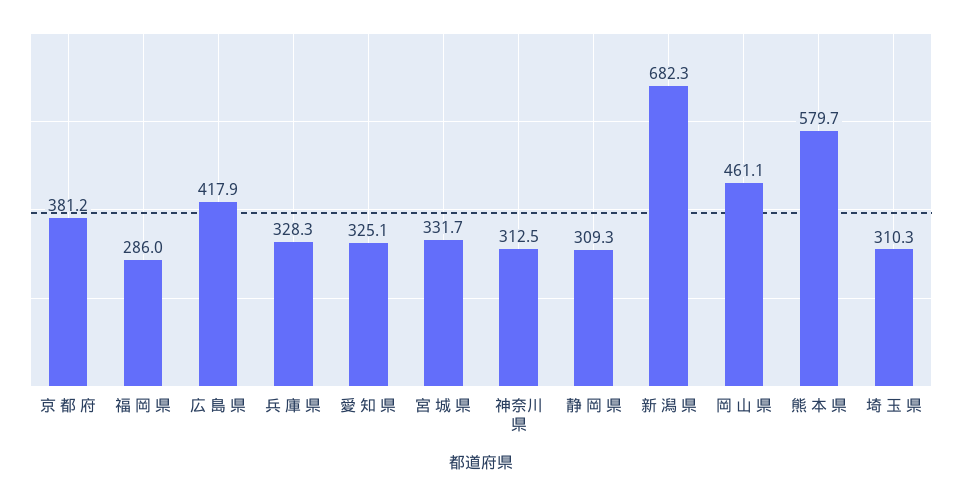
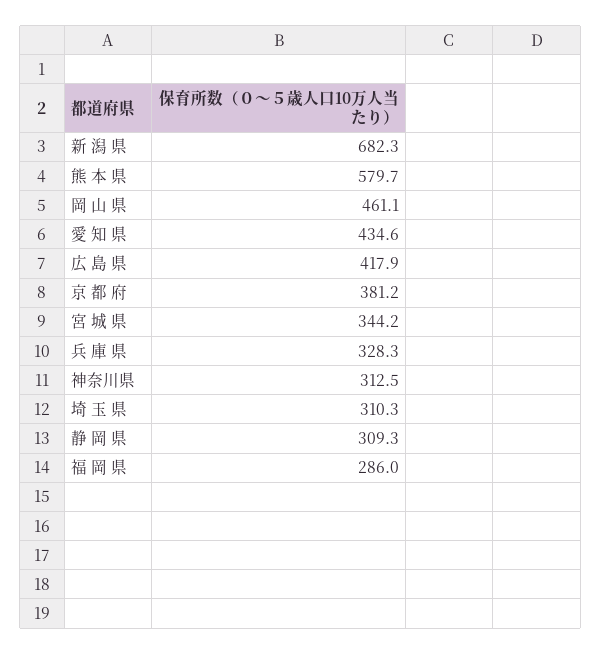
愛 知 県: 325.1 -> 434.6
宮 城 県: 331.7 -> 344.2

